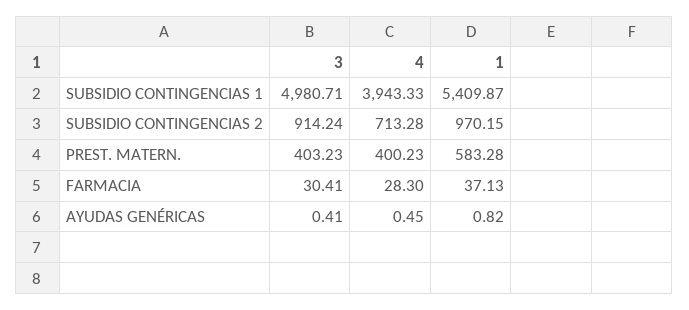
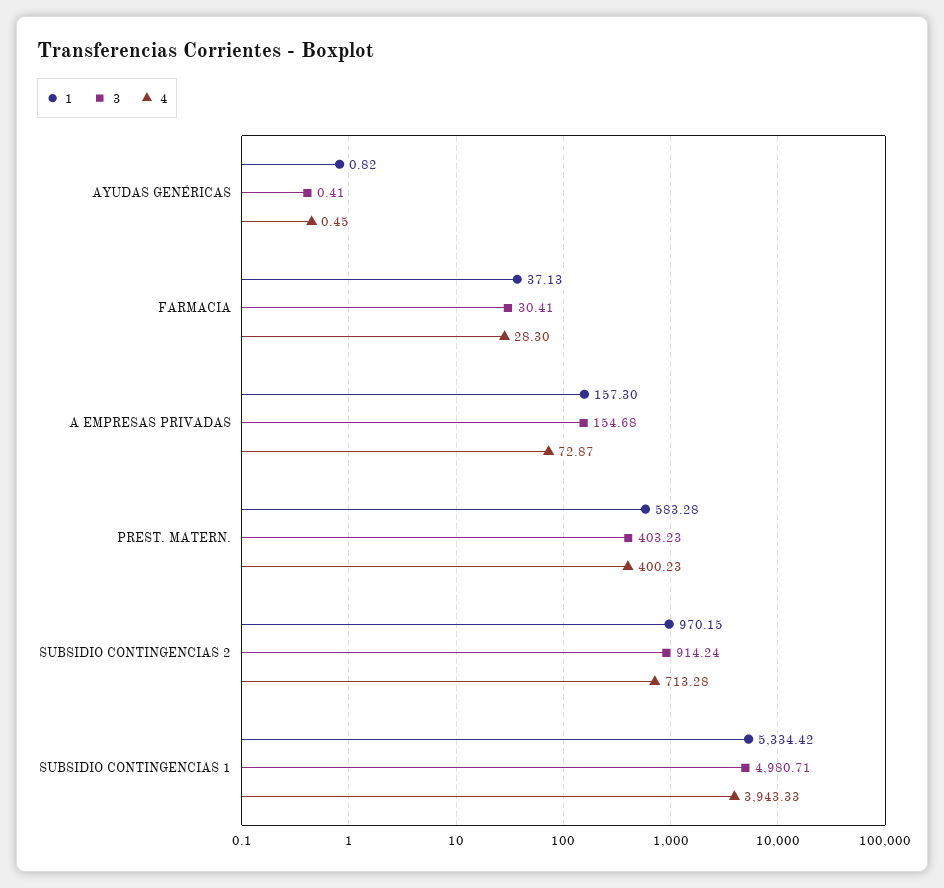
1, SUBSIDIO CONTINGENCIAS 1: 5409.87 -> 5334.42
1, A EMPRESAS PRIVADAS: none -> 157.3
3, A EMPRESAS PRIVADAS: none -> 154.68
4, A EMPRESAS PRIVADAS: none -> 72.87

